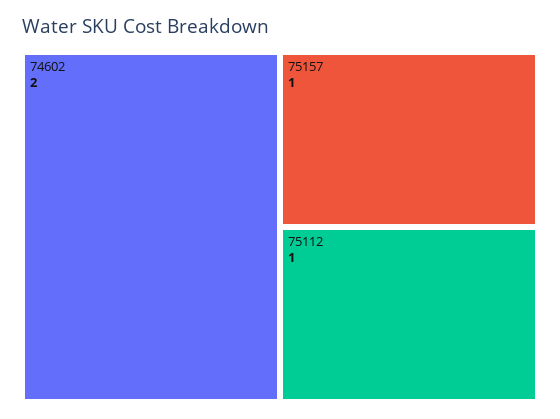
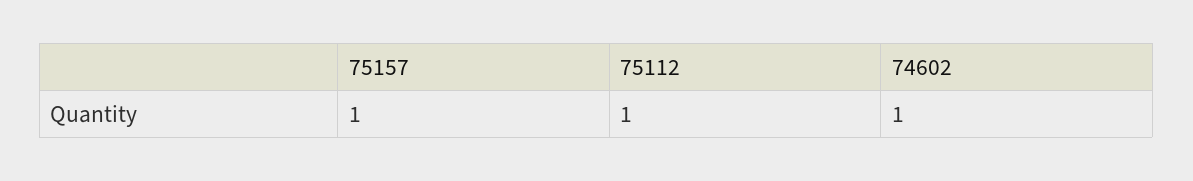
74602: 2 -> 1

